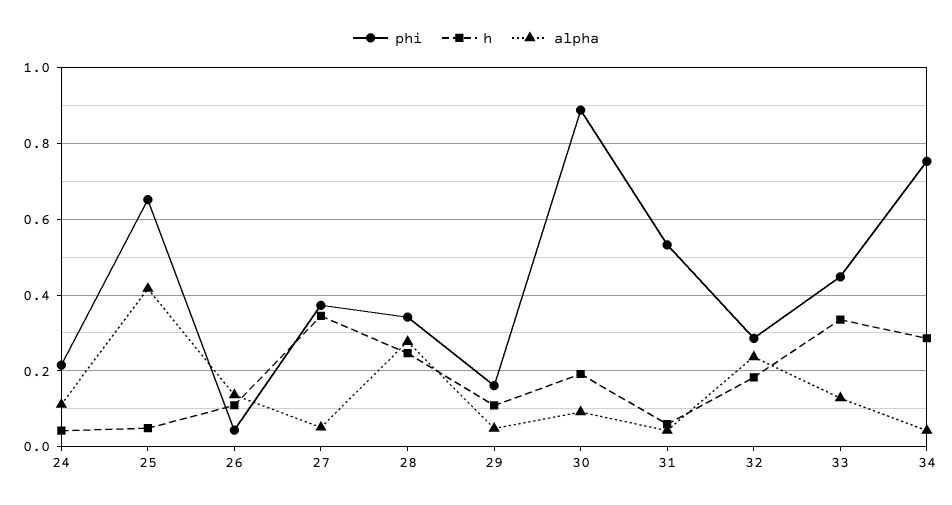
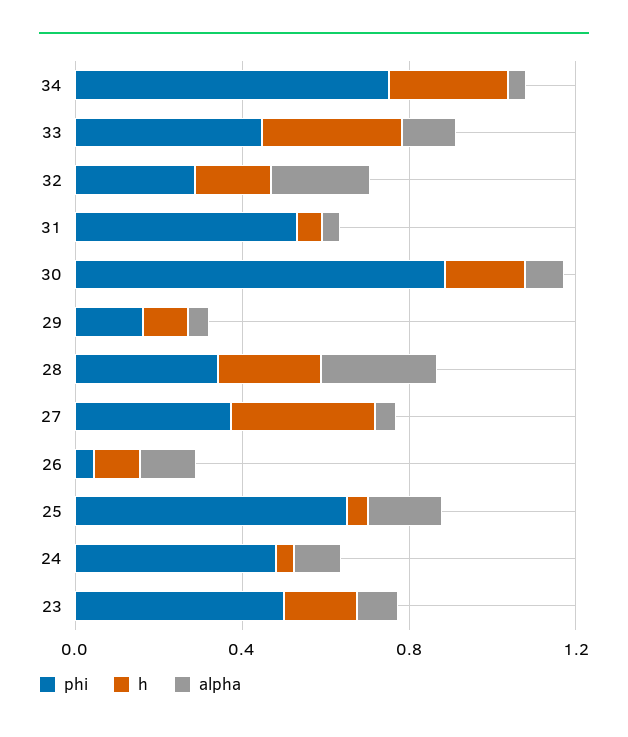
phi, 24: 0.22 -> 0.5
alpha, 25: 0.42 -> 0.2
phi, 23: none -> 0.5
h, 23: none -> 0.2
alpha, 23: none -> 0.1

